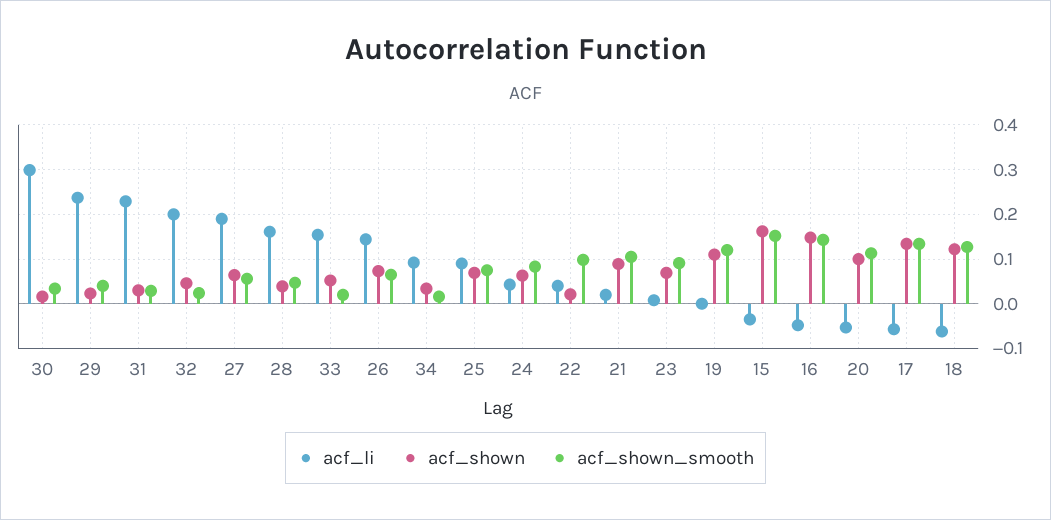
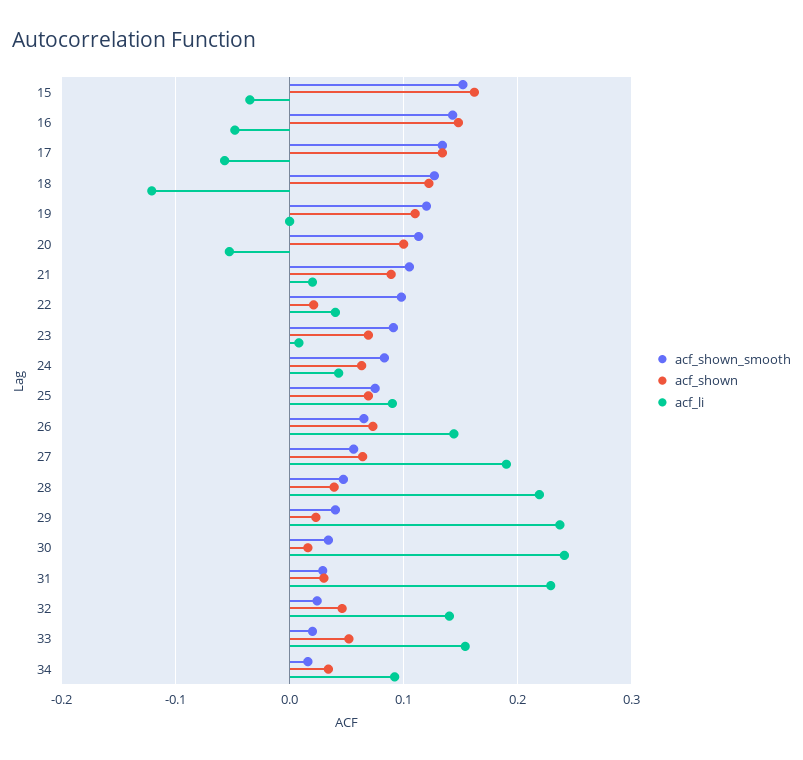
acf_li, 30: 0.3 -> 0.24
acf_li, 32: 0.2 -> 0.14
acf_li, 28: 0.16 -> 0.22
acf_li, 18: -0.06 -> -0.12

